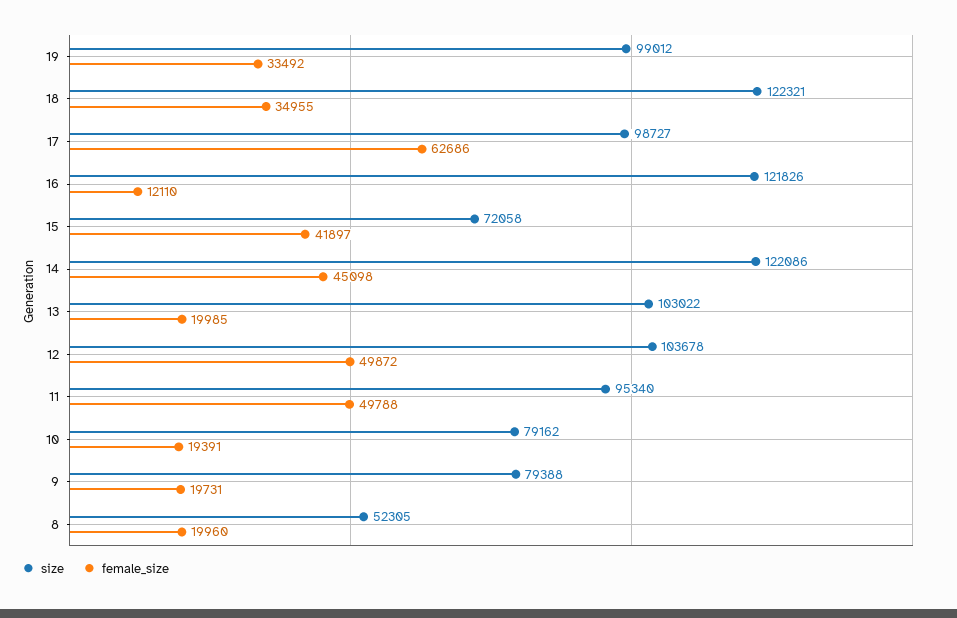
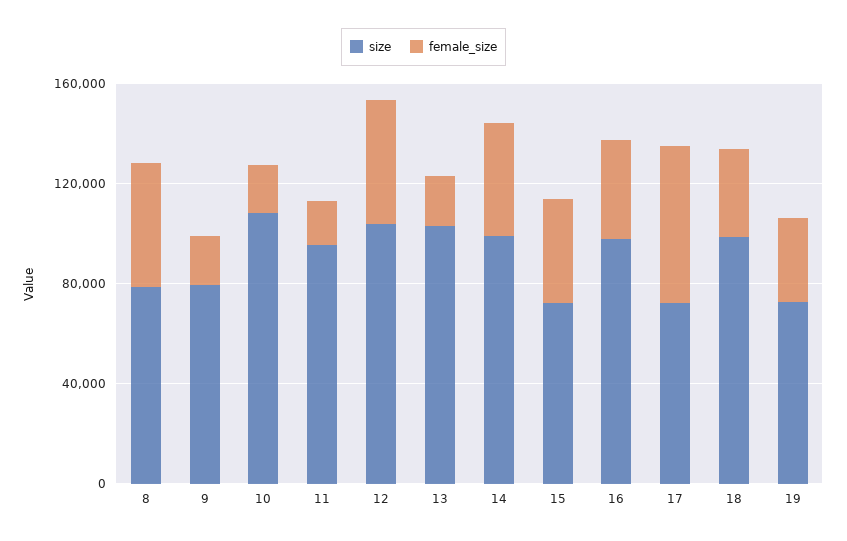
size, 19: 99012 -> 70000
size, 18: 122321 -> 100000
size, 17: 98727 -> 70000
size, 16: 121826 -> 100000
female_size, 16: 12110 -> 40000
size, 14: 122086 -> 100000
female_size, 11: 49788 -> 20000
size, 10: 79162 -> 110000
size, 8: 52305 -> 80000
female_size, 8: 19960 -> 50000

